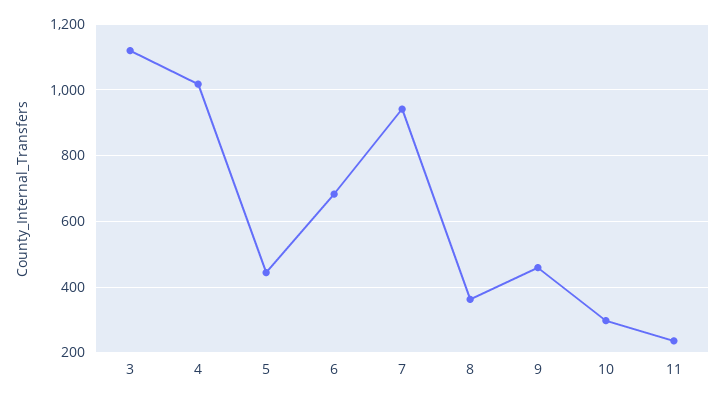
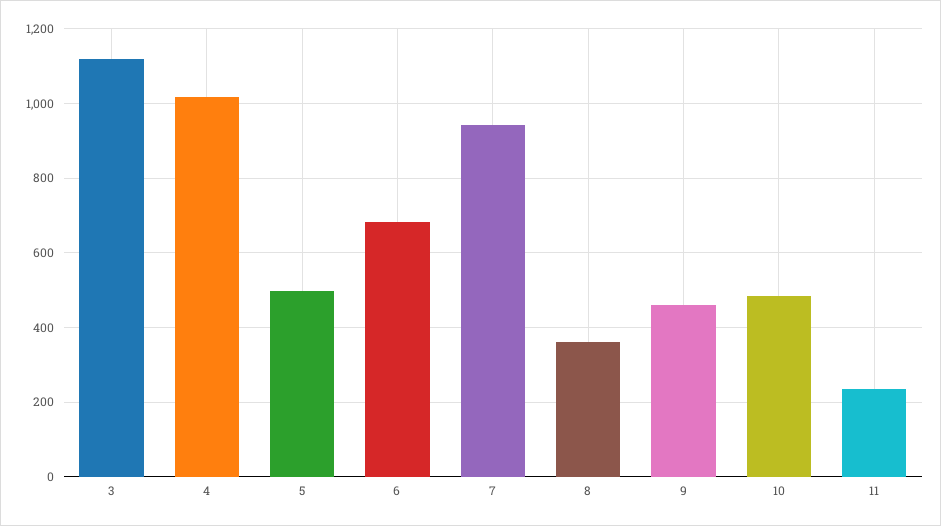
5: 440 -> 500
10: 300 -> 480

